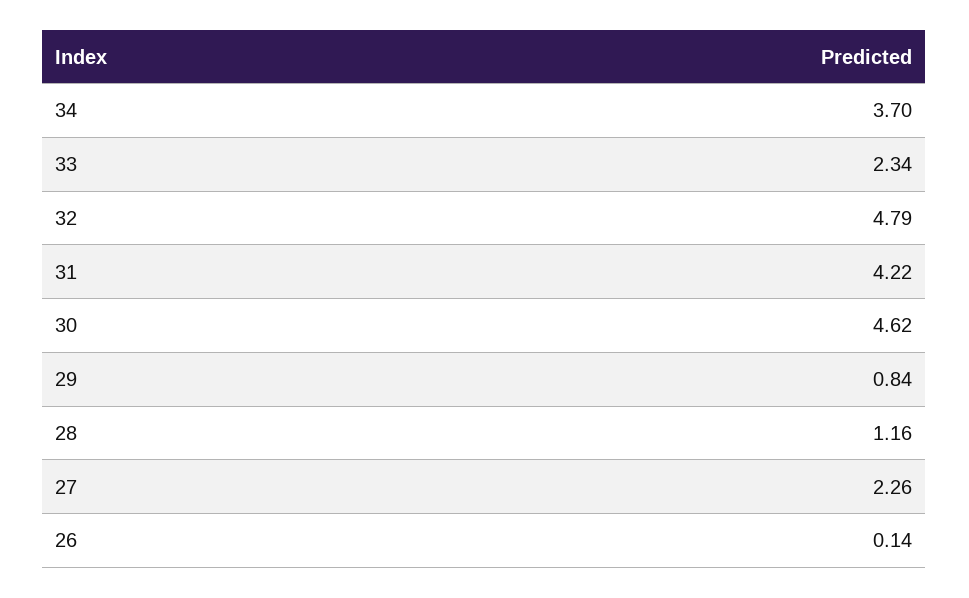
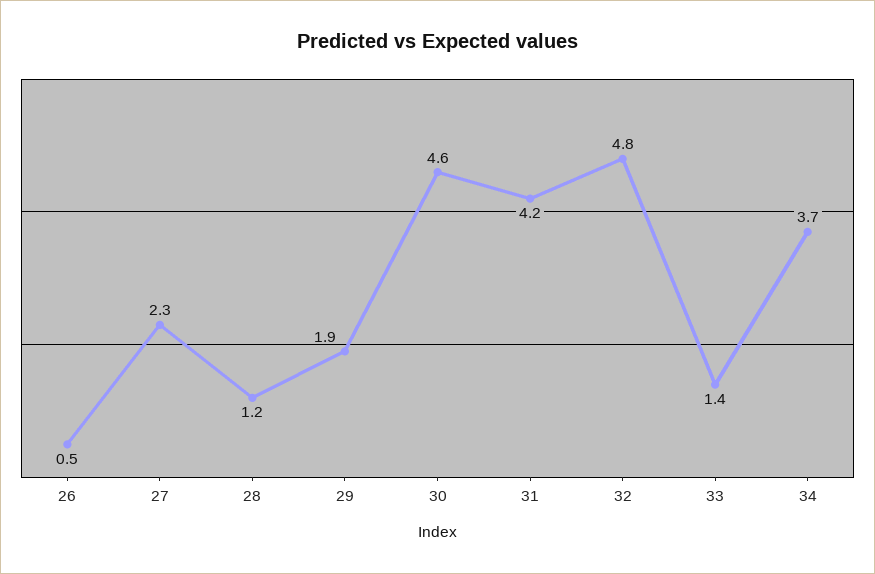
33: 2.34 -> 1.4
29: 0.84 -> 1.9
26: 0.14 -> 0.5

